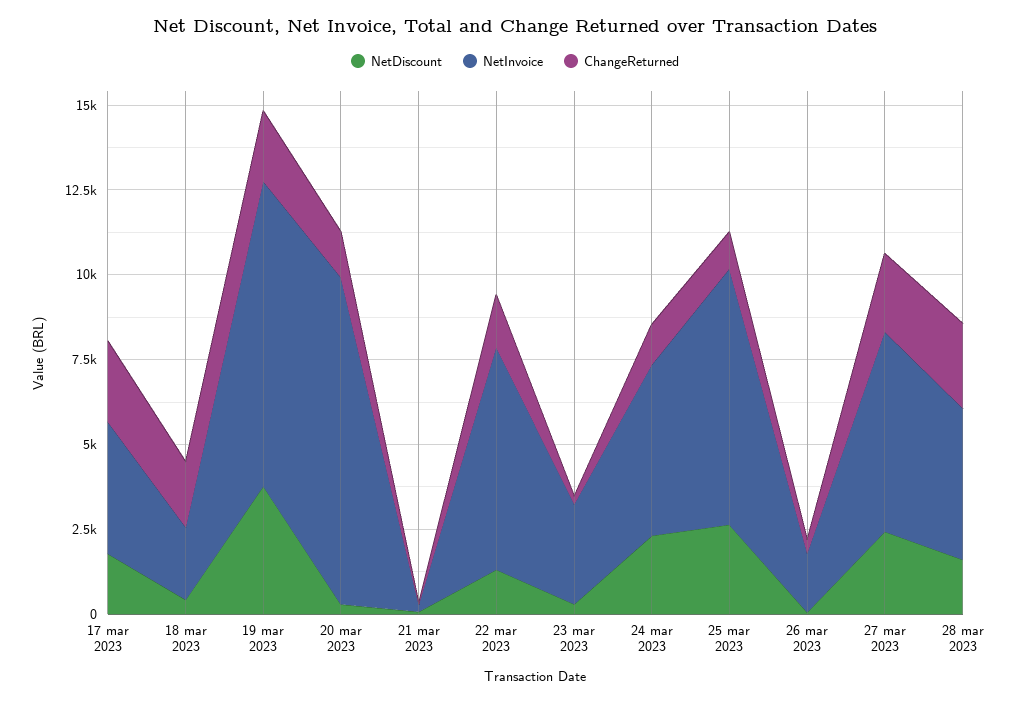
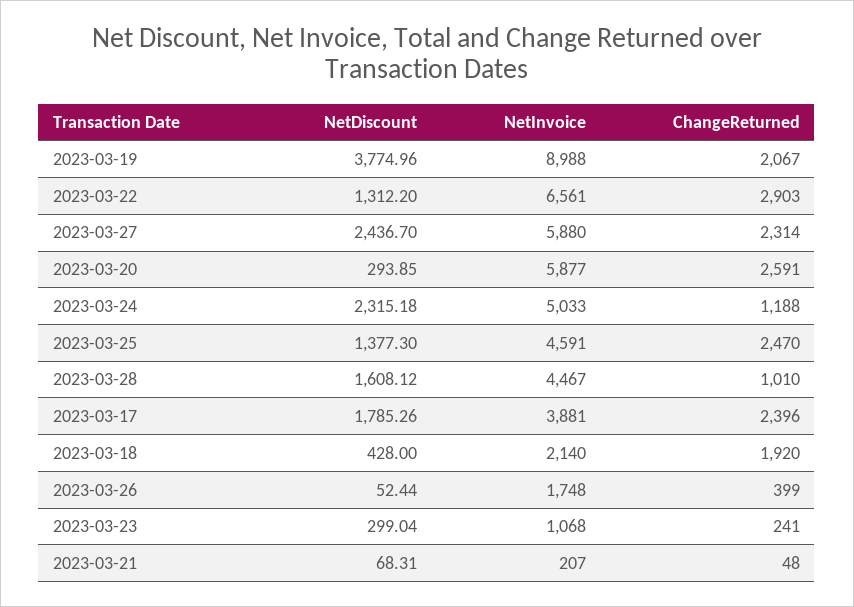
NetInvoice, 20 mar 2023: 9500 -> 5877
ChangeReturned, 20 mar 2023: 1500 -> 2591
ChangeReturned, 22 mar 2023: 1500 -> 2903
NetInvoice, 23 mar 2023: 3000 -> 1068
NetDiscount, 25 mar 2023: 2500 -> 1377.3
NetInvoice, 25 mar 2023: 7500 -> 4591
ChangeReturned, 25 mar 2023: 1000 -> 2470
ChangeReturned, 28 mar 2023: 2500 -> 1010

